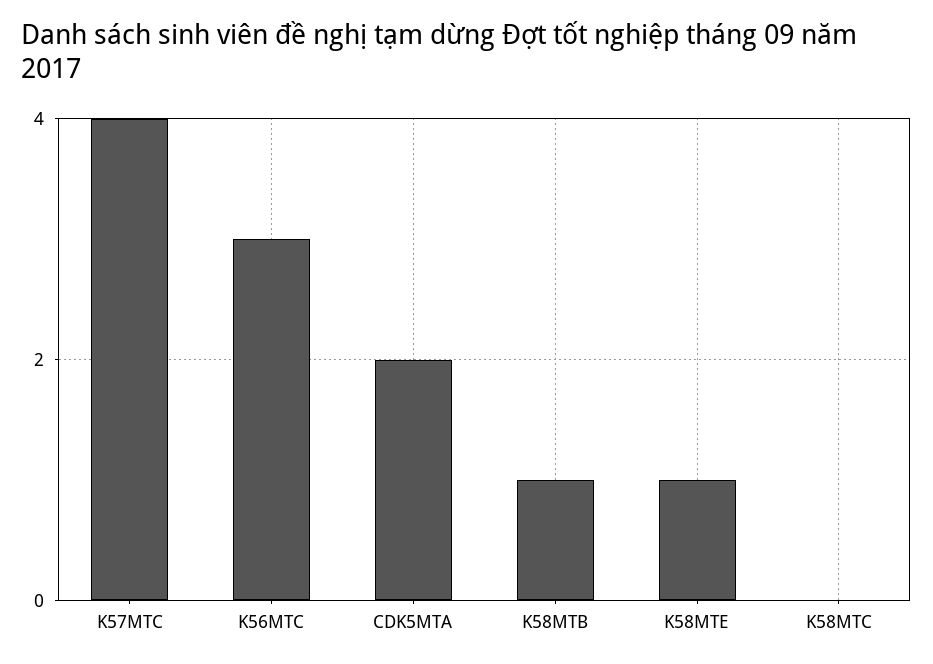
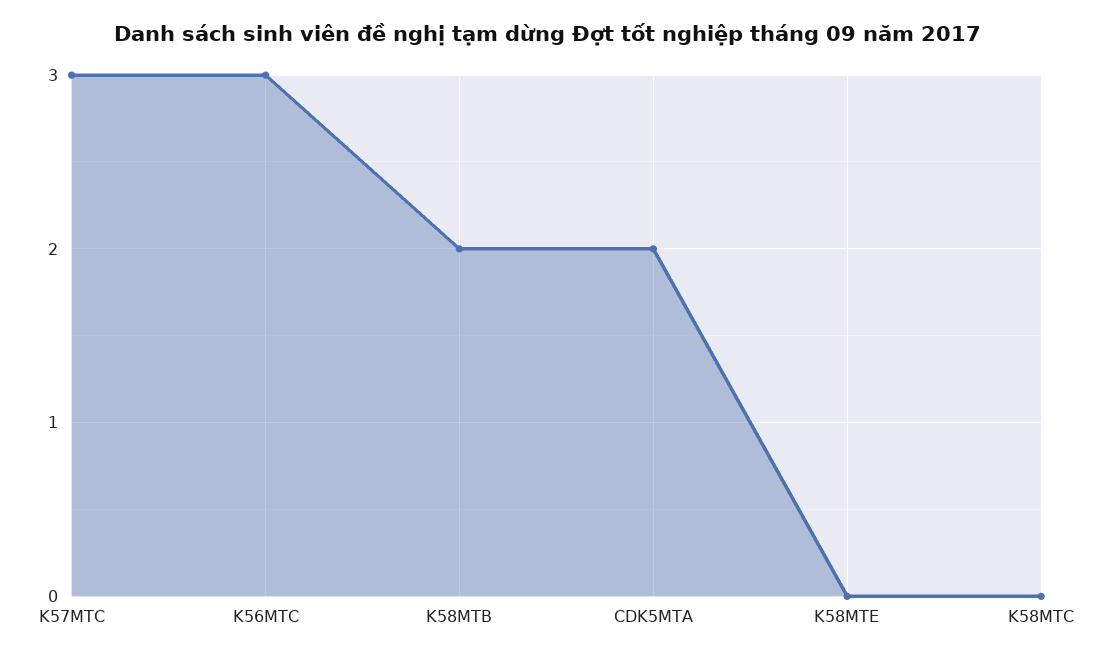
K57MTC: 4 -> 3
K58MTB: 1 -> 2
K58MTE: 1 -> 0

